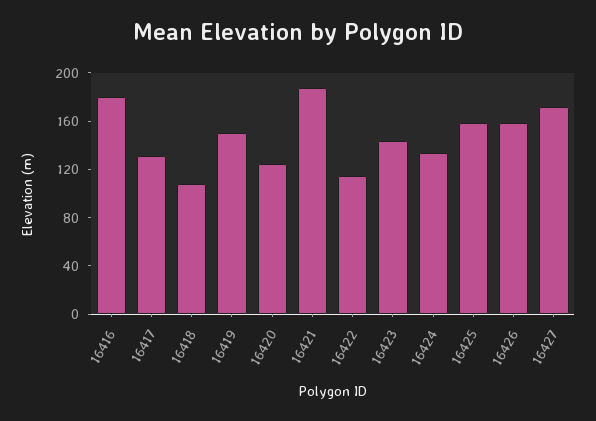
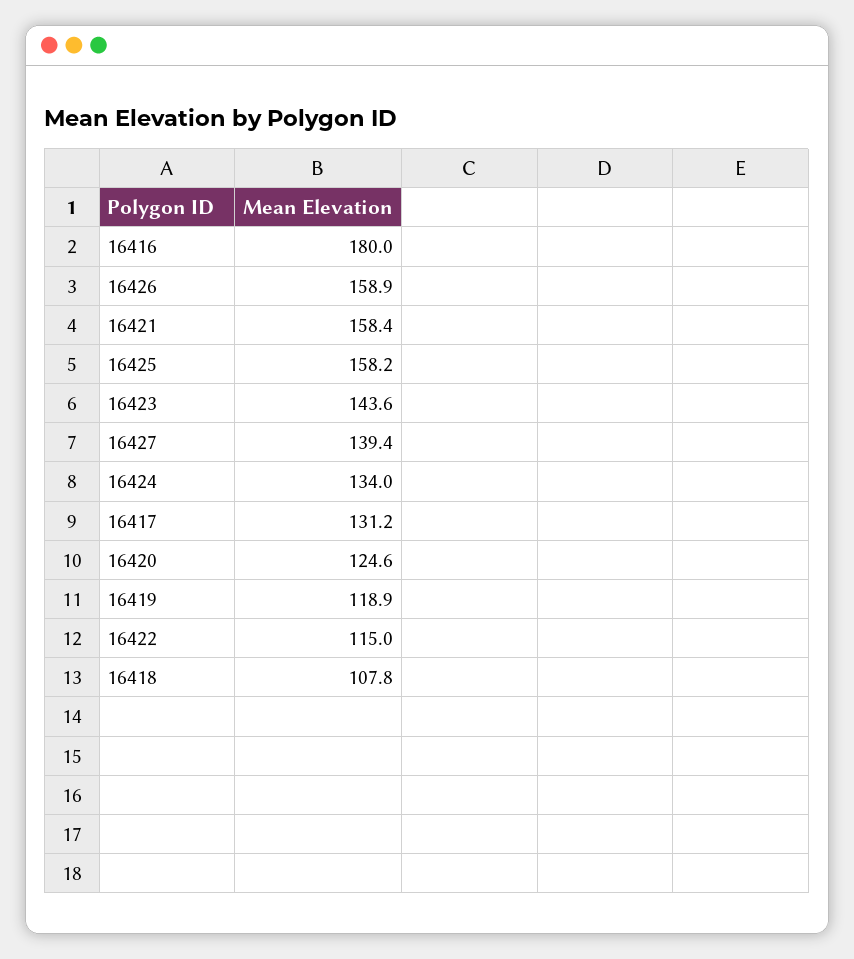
16419: 150 -> 118.9
16421: 190 -> 158.4
16427: 170 -> 139.4

